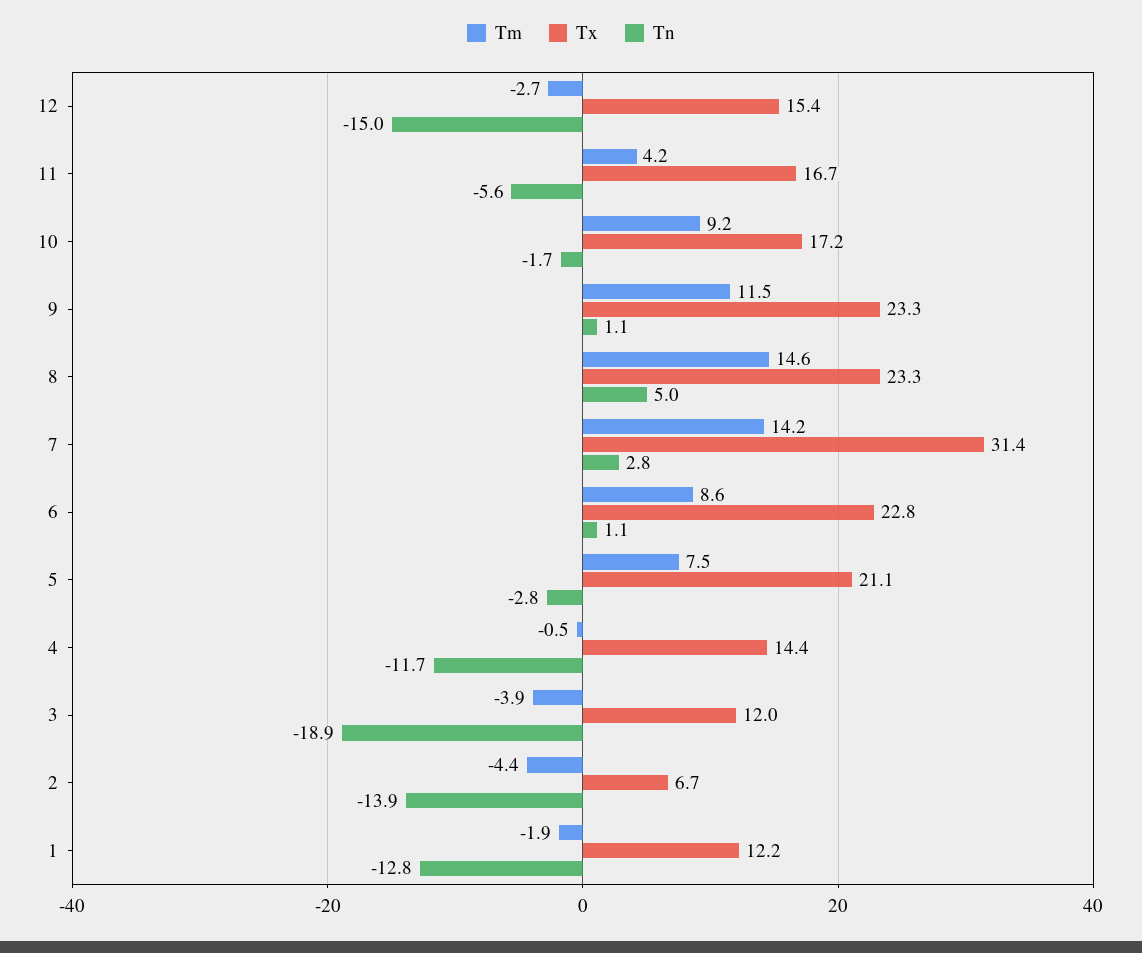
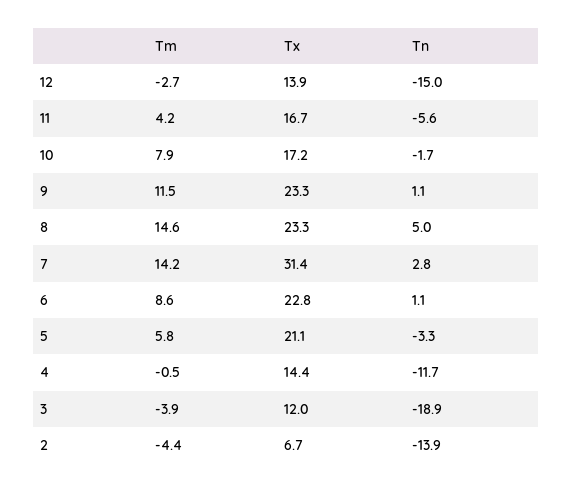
Tx, 12: 15.4 -> 13.9
Tm, 10: 9.2 -> 7.9
Tm, 5: 7.5 -> 5.8
Tn, 5: -2.8 -> -3.3
Tm, 1: -1.9 -> none
Tx, 1: 12.2 -> none
Tn, 1: -12.8 -> none

